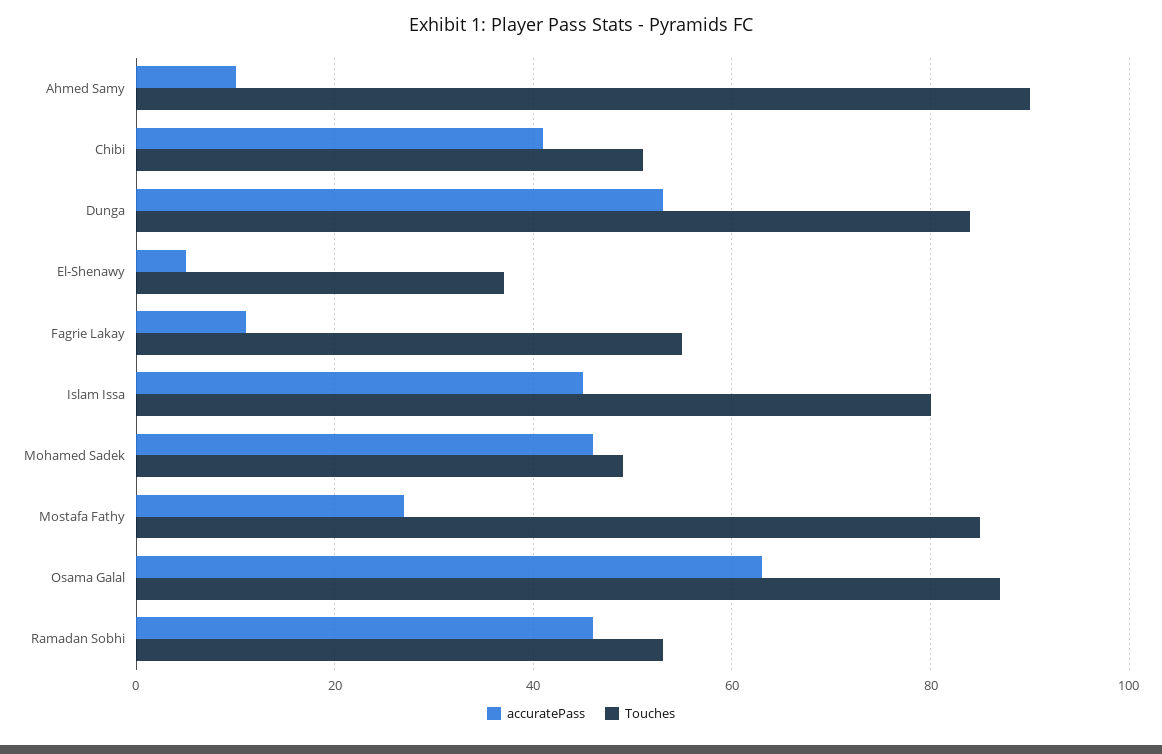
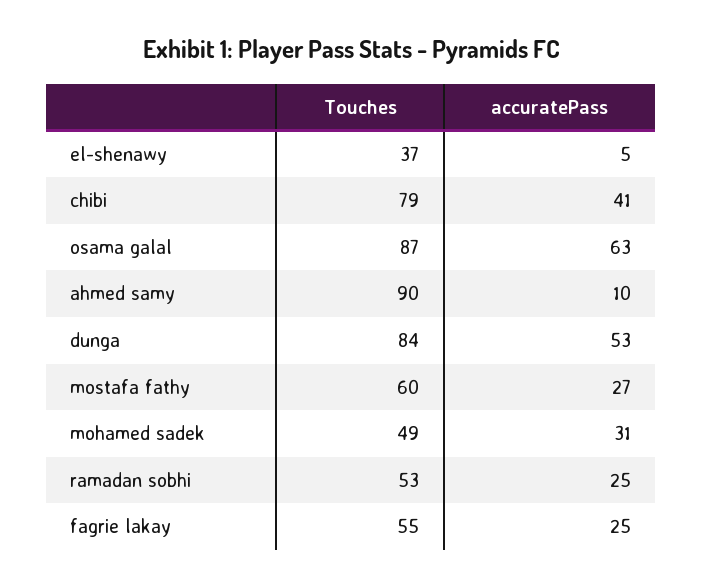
Touches, Chibi: 50 -> 79
accuratePass, Fagrie Lakay: 10 -> 25
accuratePass, Islam Issa: 45 -> none
Touches, Islam Issa: 80 -> none
accuratePass, Mohamed Sadek: 45 -> 31
Touches, Mostafa Fathy: 85 -> 60
accuratePass, Ramadan Sobhi: 45 -> 25

